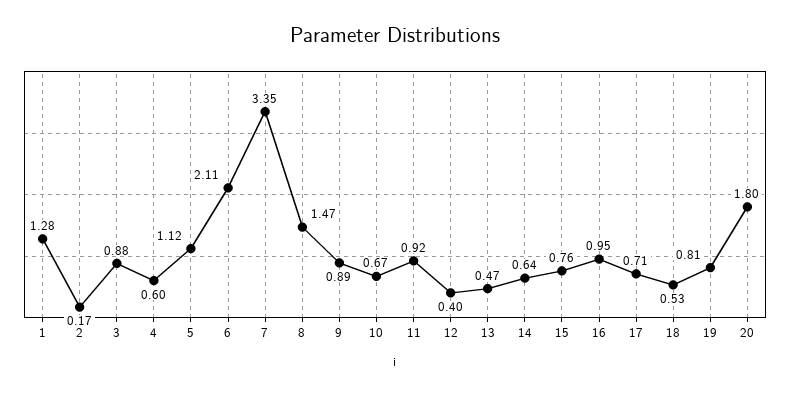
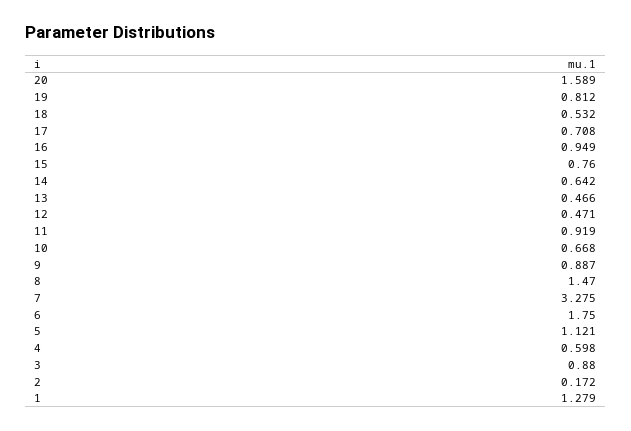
6: 2.11 -> 1.75
7: 3.35 -> 3.275
12: 0.4 -> 0.471
20: 1.8 -> 1.589

